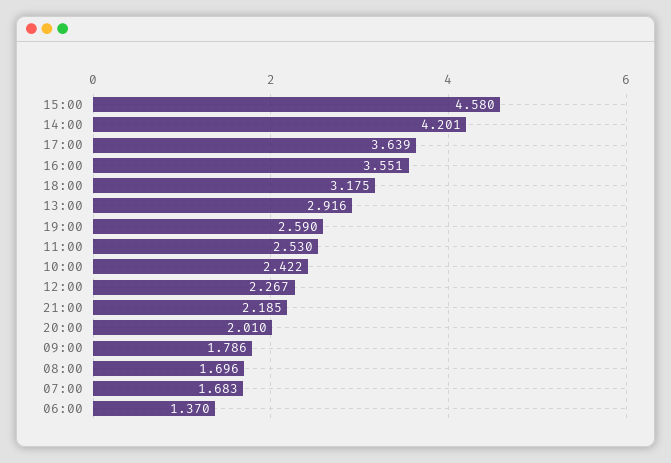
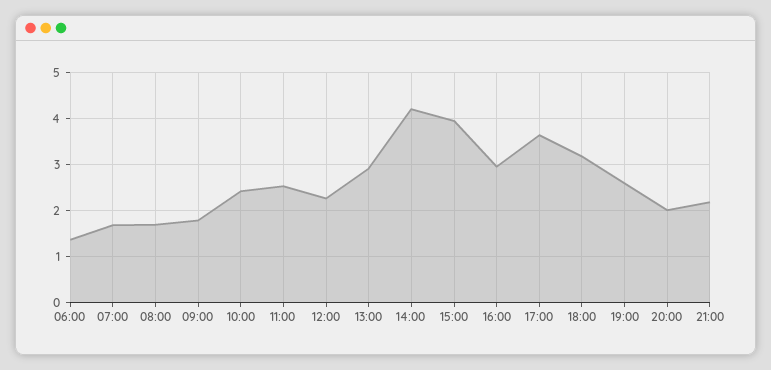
15:00: 4.58 -> 4
16:00: 3.551 -> 3

